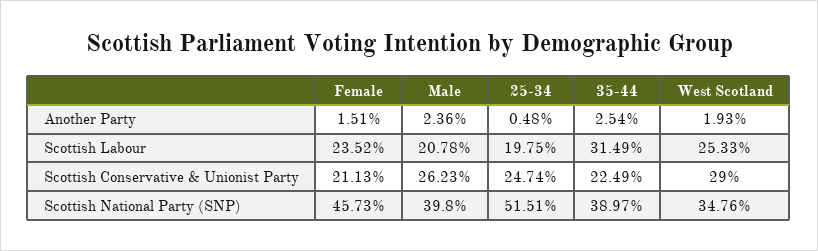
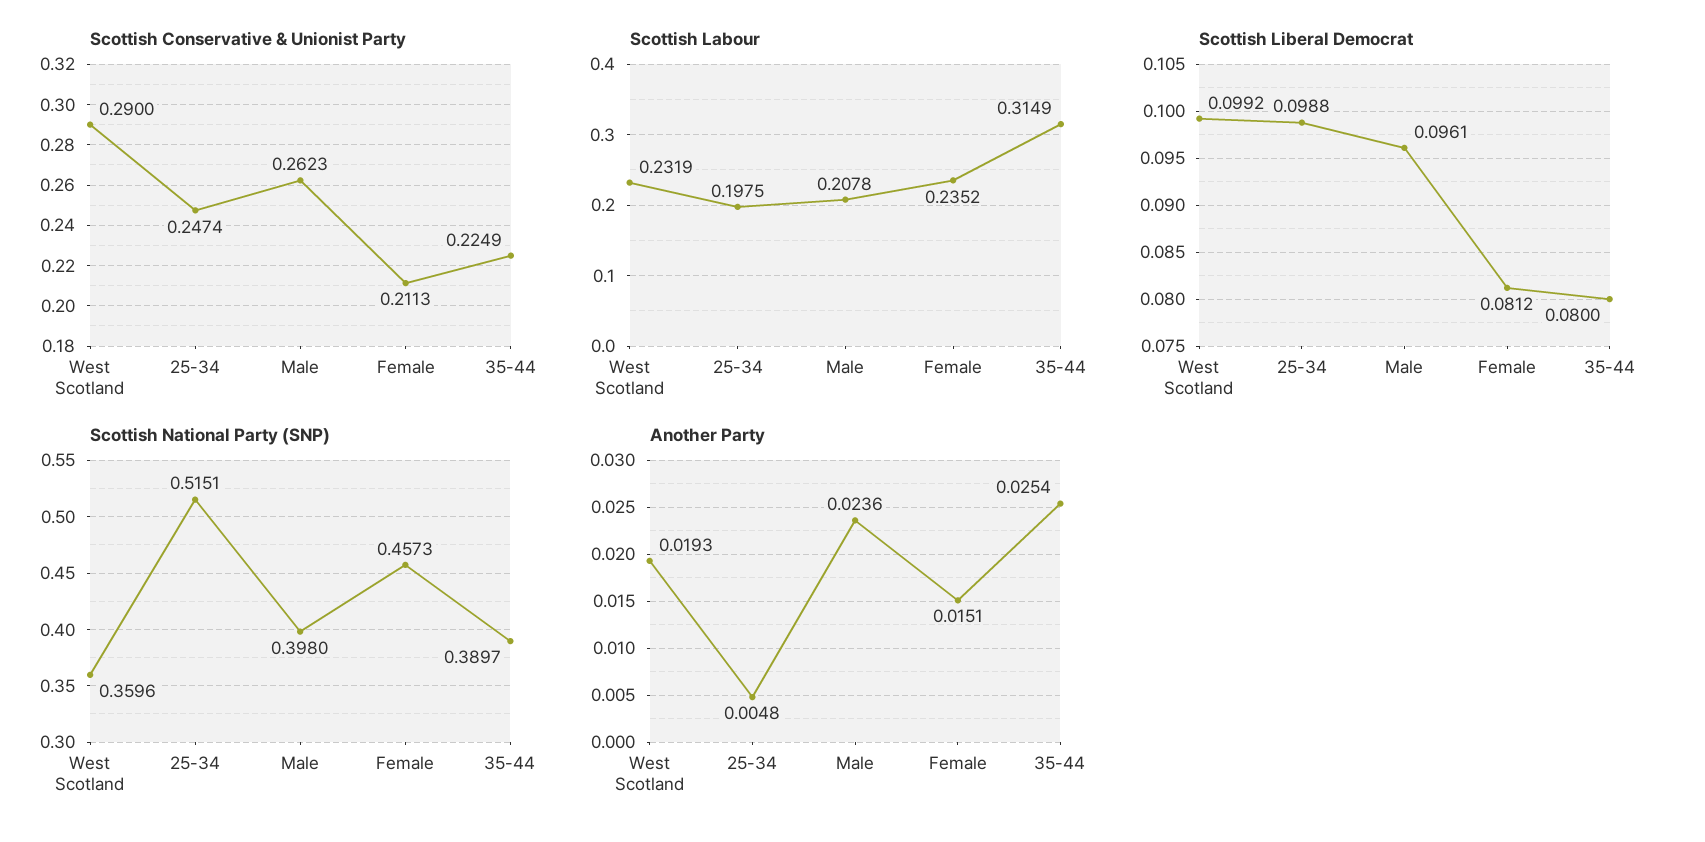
Scottish Labour, West Scotland: 0.2533 -> 0.2319
Scottish National Party (SNP), West Scotland: 0.3476 -> 0.3596
Scottish Liberal Democrat, West Scotland: none -> 0.0992
Scottish Liberal Democrat, 25-34: none -> 0.0988
Scottish Liberal Democrat, Male: none -> 0.0961
Scottish Liberal Democrat, Female: none -> 0.0812
Scottish Liberal Democrat, 35-44: none -> 0.08

